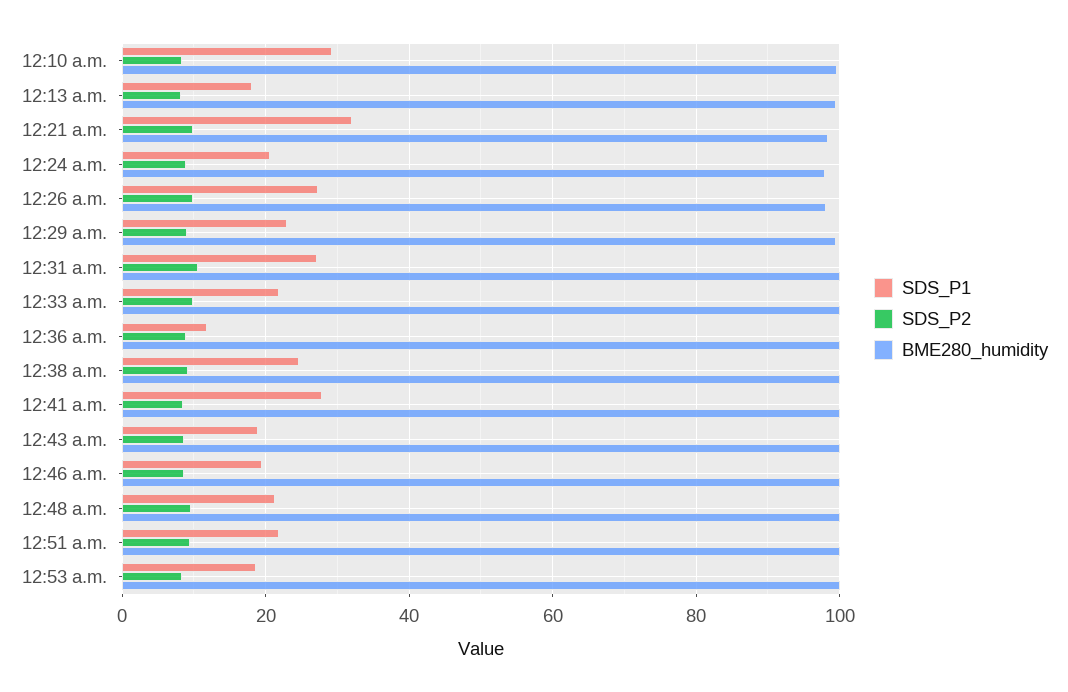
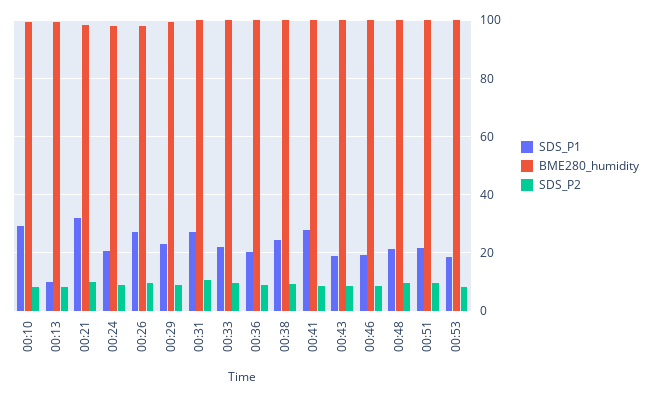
SDS_P1, 12:13 a.m.: 18 -> 10
SDS_P1, 12:36 a.m.: 12 -> 20

